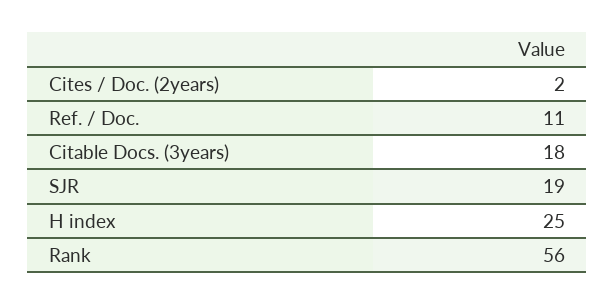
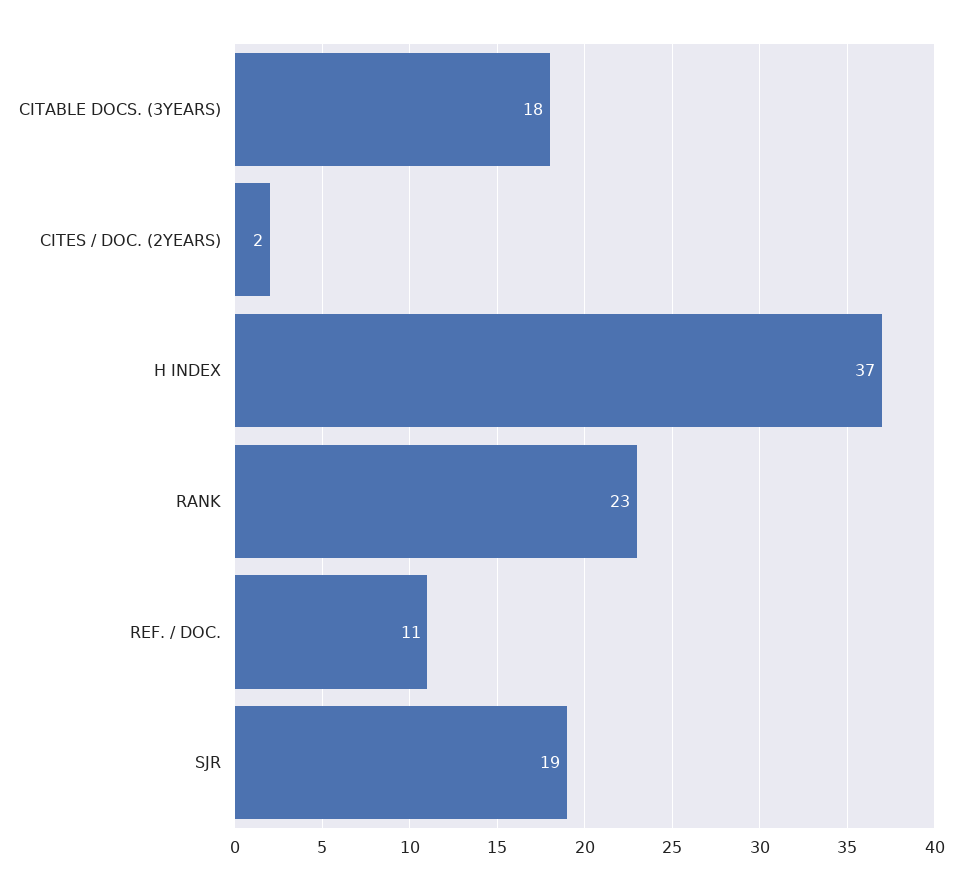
H index: 25 -> 37
Rank: 56 -> 23

